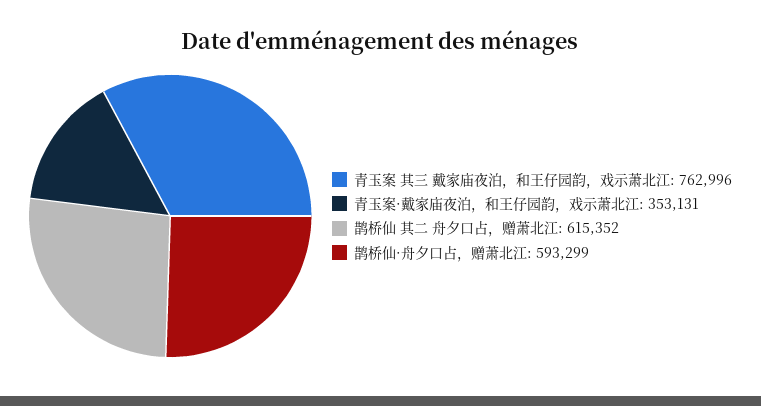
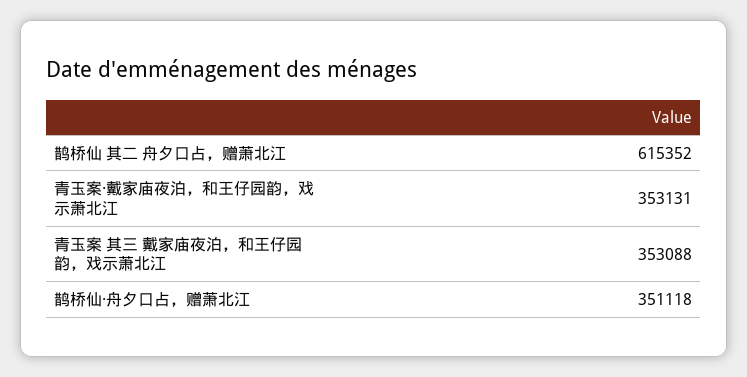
青玉案 其三 戴家庙夜泊，和王仔园韵，戏示萧北江: 762996 -> 353088
鹊桥仙·舟夕口占，赠萧北江: 593299 -> 351118

